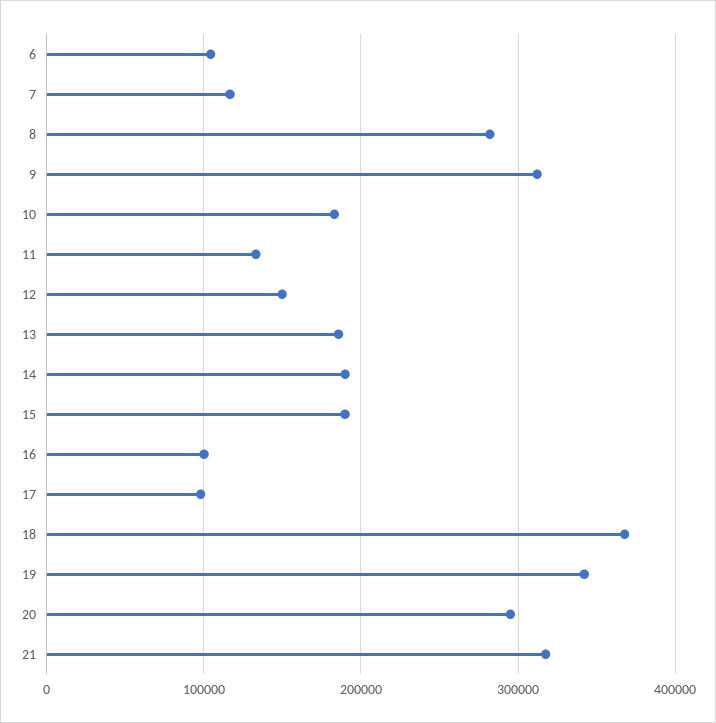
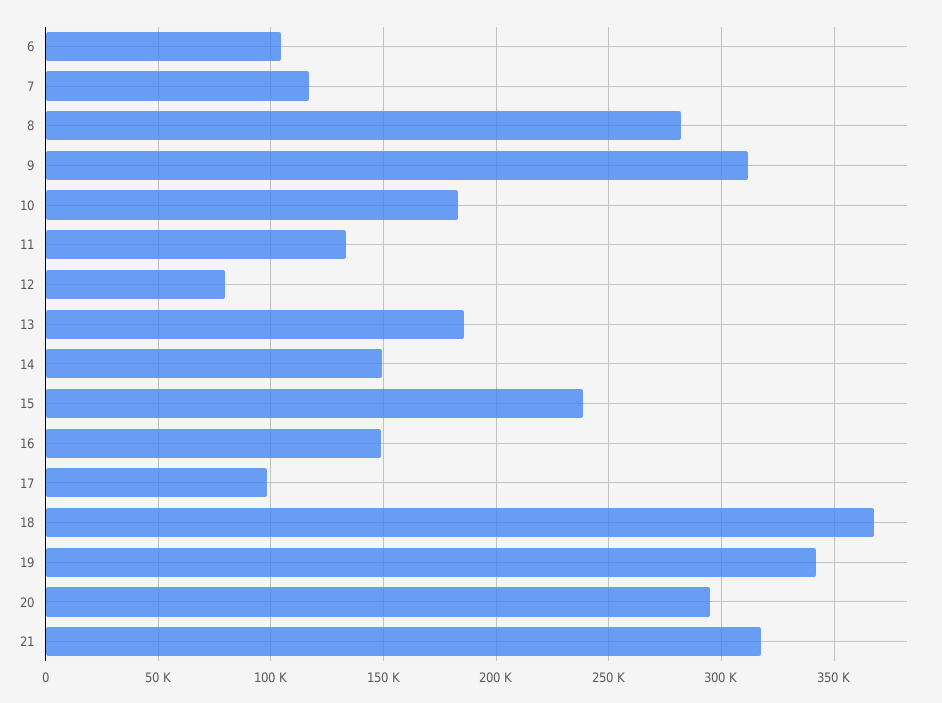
12: 150000 -> 80000
14: 190000 -> 150000
15: 190000 -> 240000
16: 100000 -> 150000

